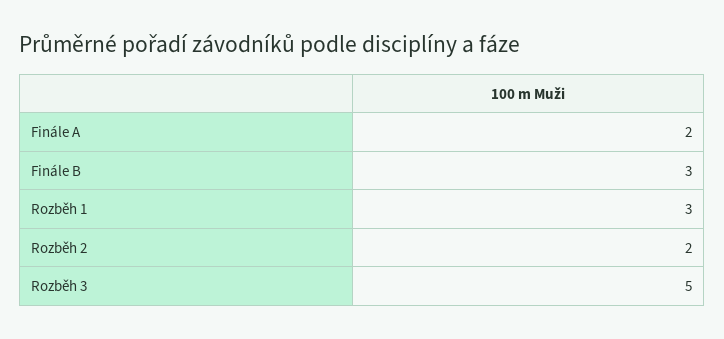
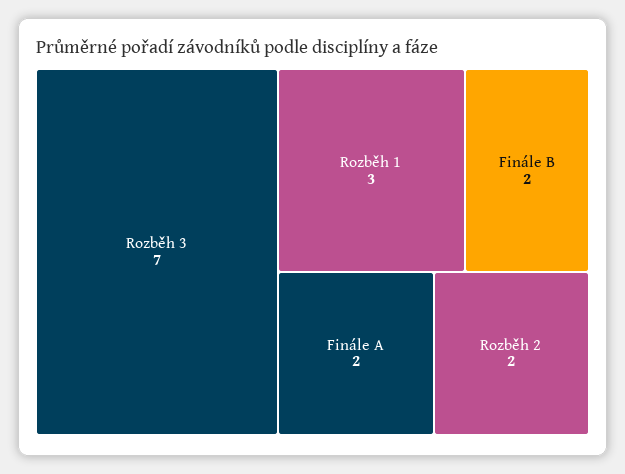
Finále B: 3 -> 2
Rozběh 3: 5 -> 7

